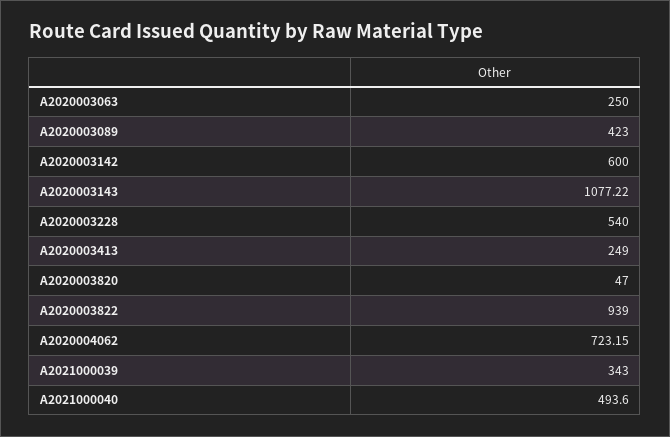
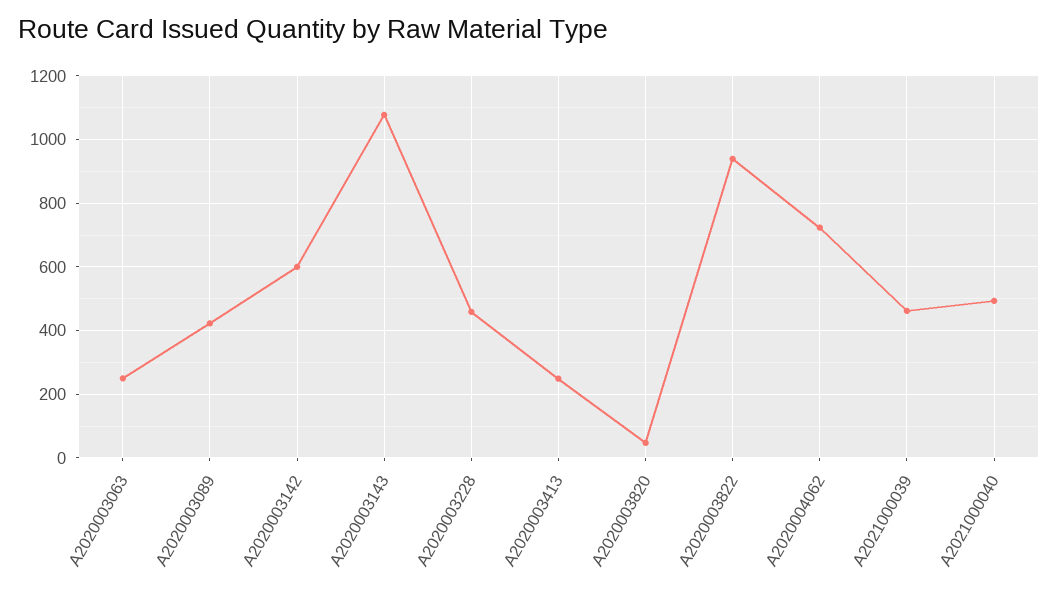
A2020003228: 540 -> 460
A2021000039: 343 -> 460

